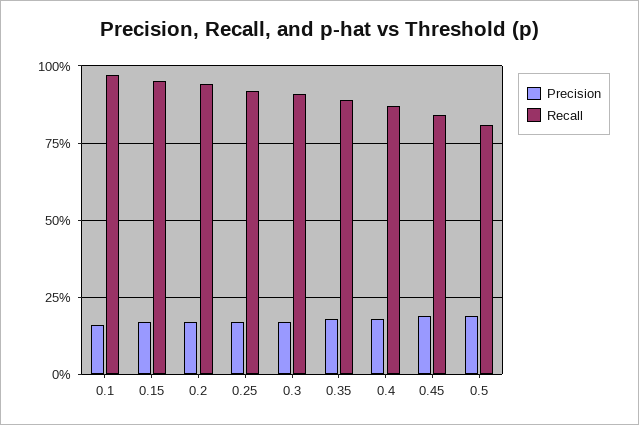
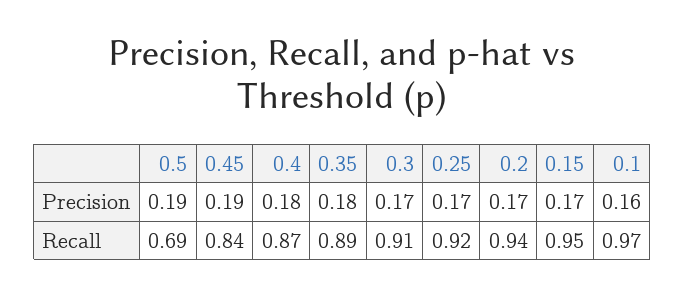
Recall, 0.5: 0.8 -> 0.69

